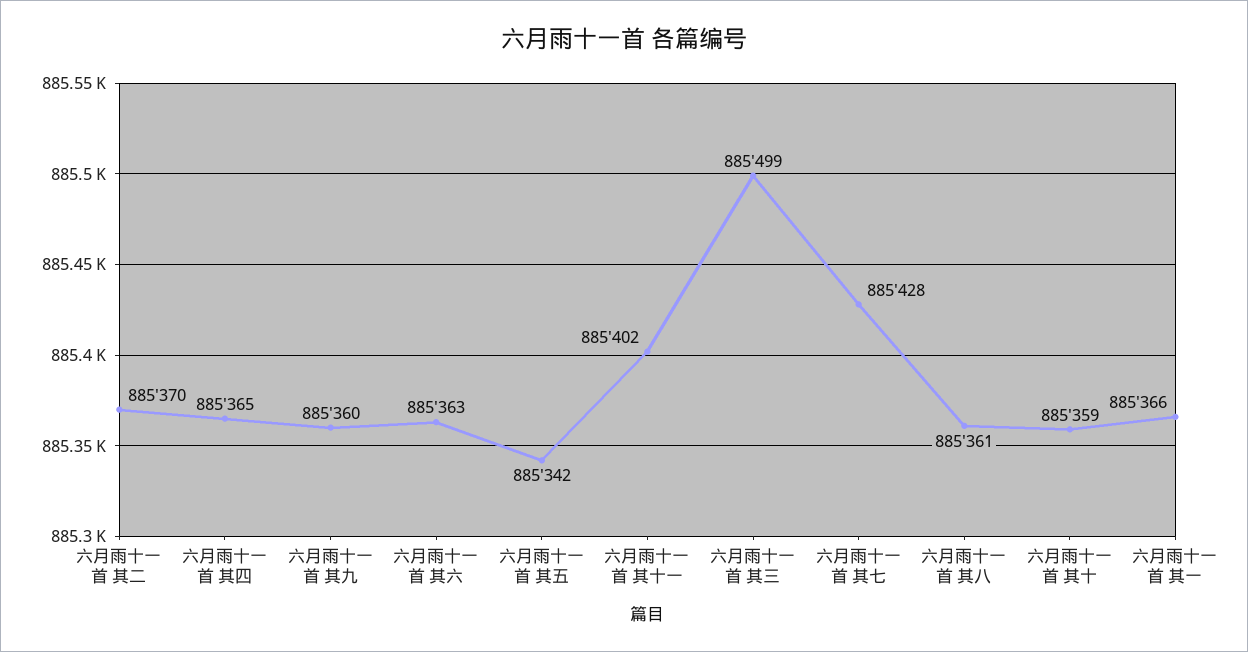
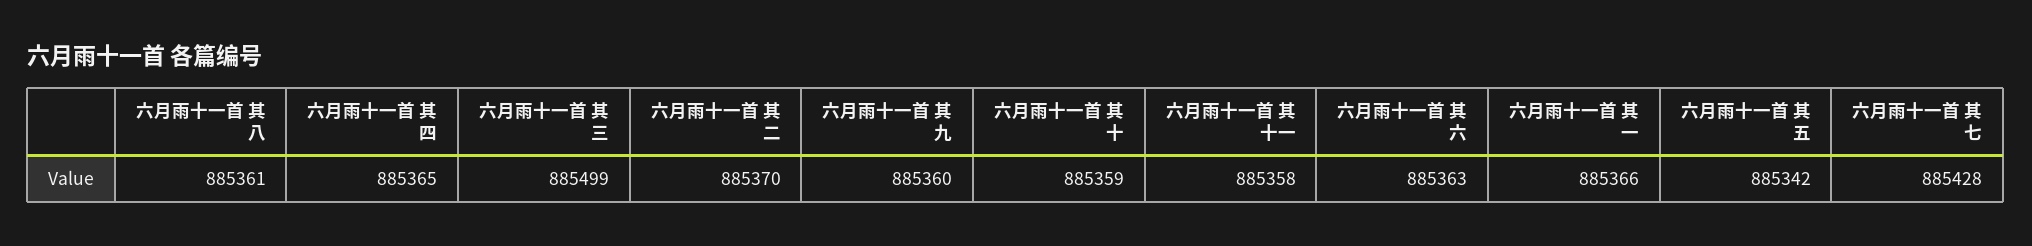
六月雨十一首 其十一: 885402 -> 885358

